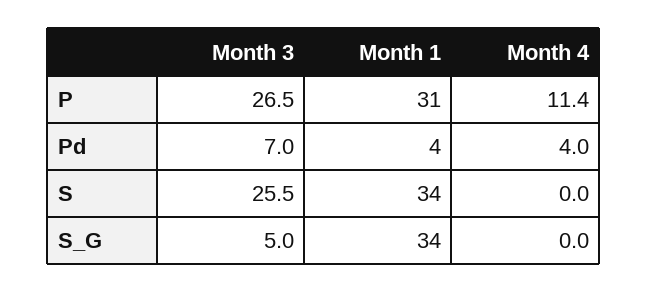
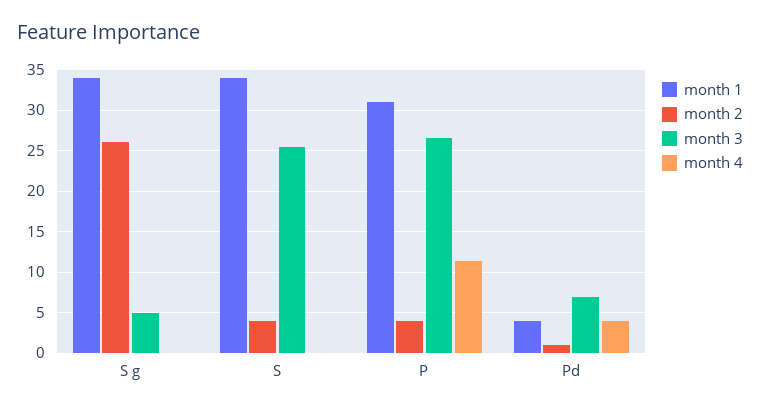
month 2, S_G: none -> 26
month 2, S: none -> 4
month 2, P: none -> 4
month 2, Pd: none -> 1

